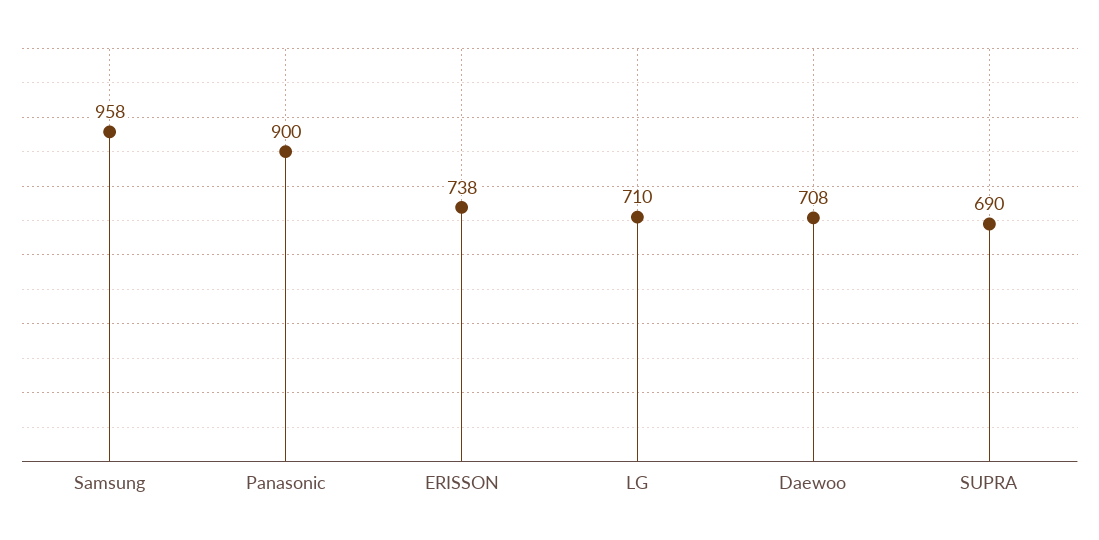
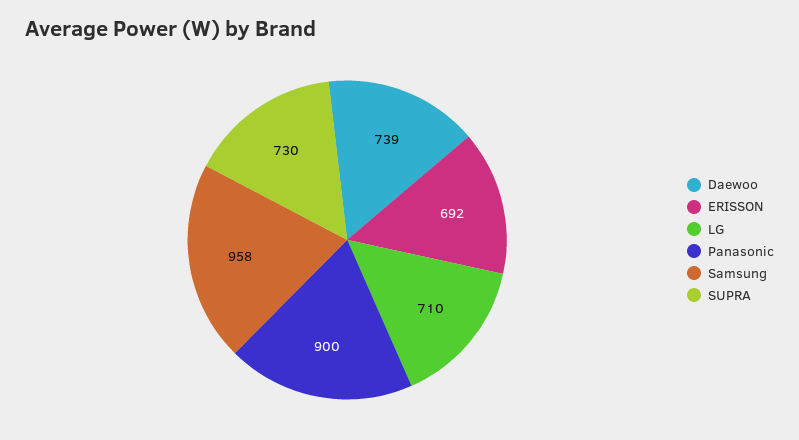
ERISSON: 738 -> 692
Daewoo: 708 -> 739
SUPRA: 690 -> 730

